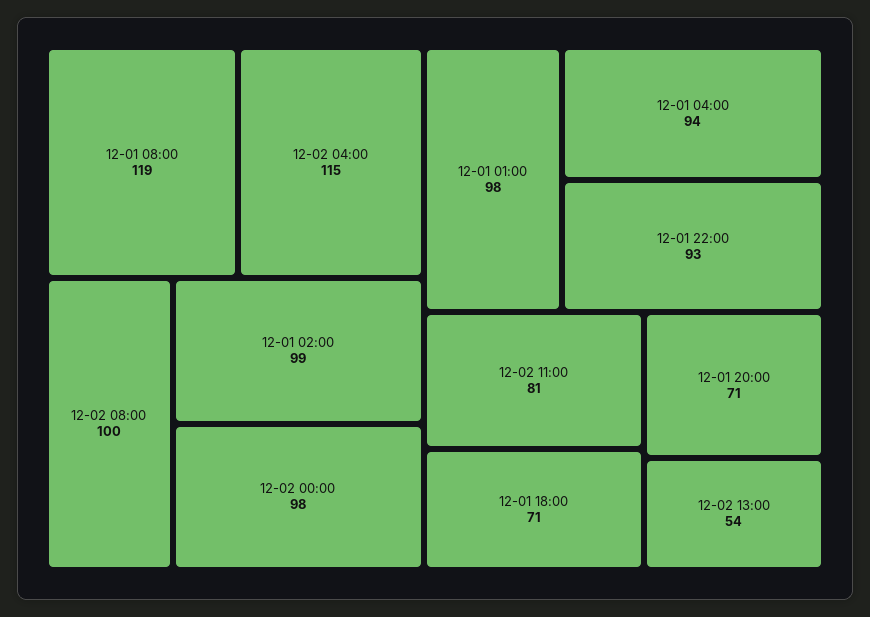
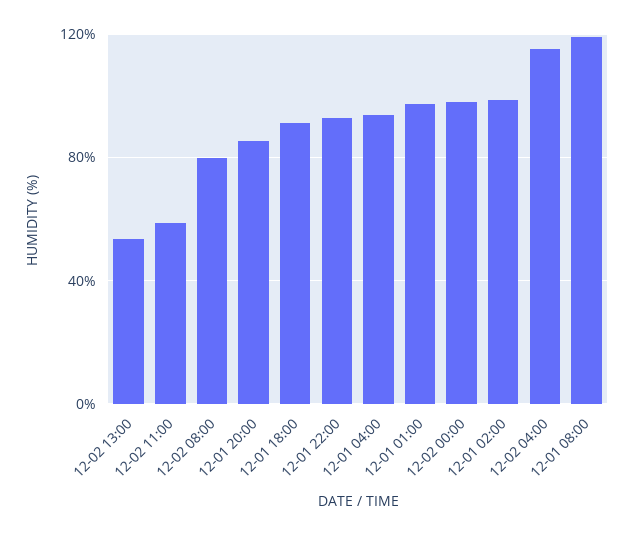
12-02 08:00: 100 -> 80
12-02 11:00: 81 -> 60
12-01 18:00: 71 -> 90
12-01 20:00: 71 -> 85

